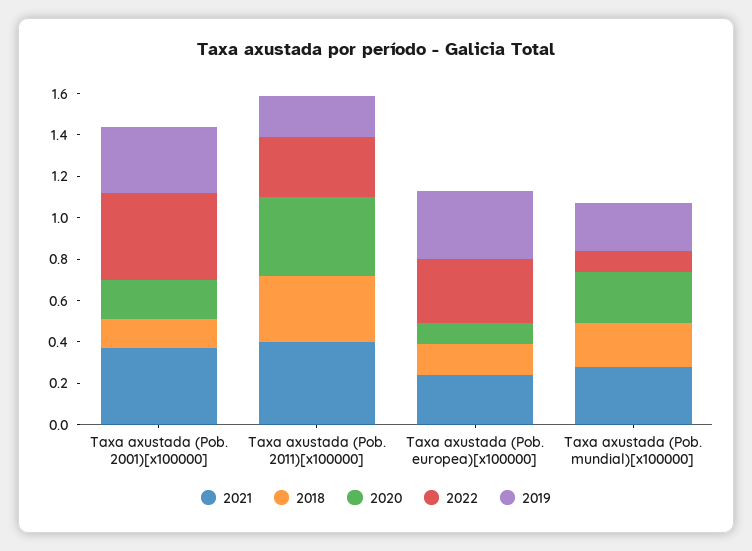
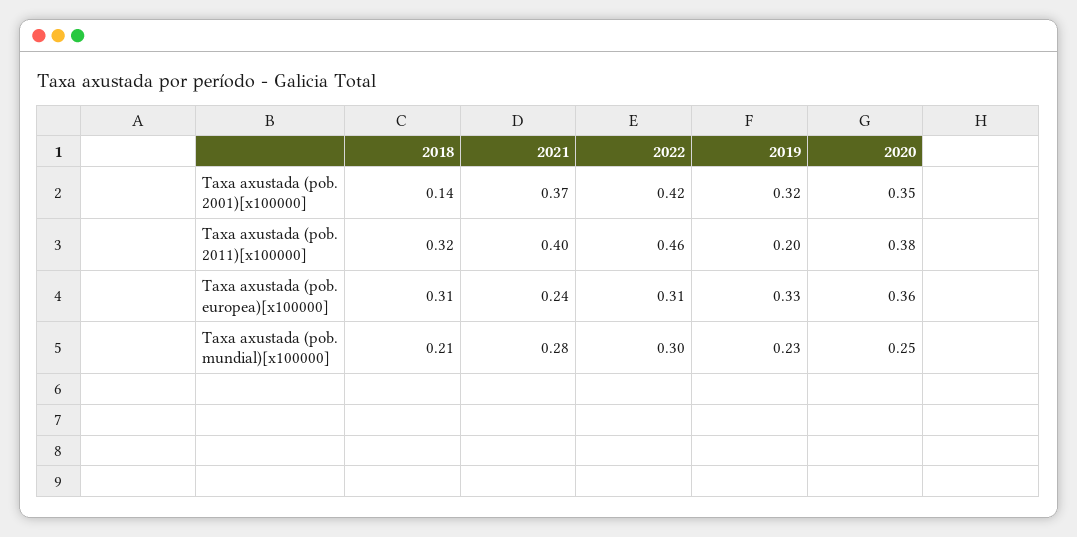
2020, Taxa axustada (Pob. 2001)[x100000]: 0.2 -> 0.35
2022, Taxa axustada (Pob. 2011)[x100000]: 0.3 -> 0.46
2018, Taxa axustada (Pob. europea)[x100000]: 0.15 -> 0.31
2020, Taxa axustada (Pob. europea)[x100000]: 0.1 -> 0.36
2022, Taxa axustada (Pob. mundial)[x100000]: 0.1 -> 0.3

